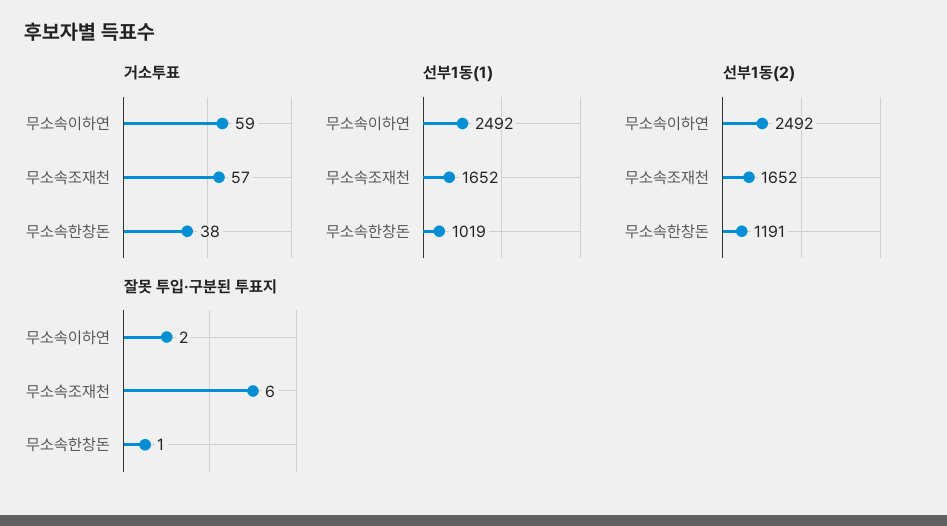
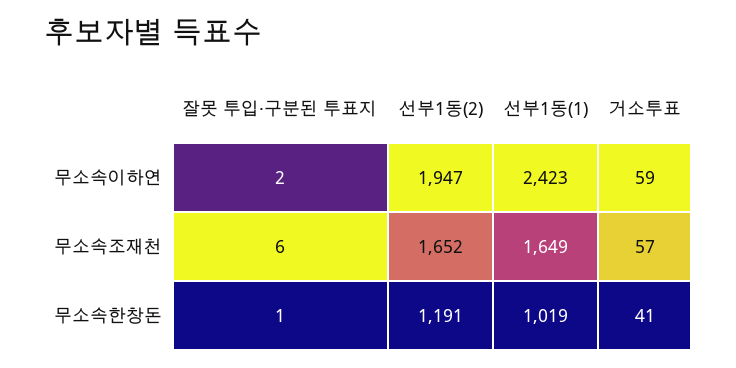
거소투표, 무소속한창돈: 38 -> 41
선부1동(1), 무소속이하연: 2492 -> 2423
선부1동(1), 무소속조재천: 1652 -> 1649
선부1동(2), 무소속이하연: 2492 -> 1947

